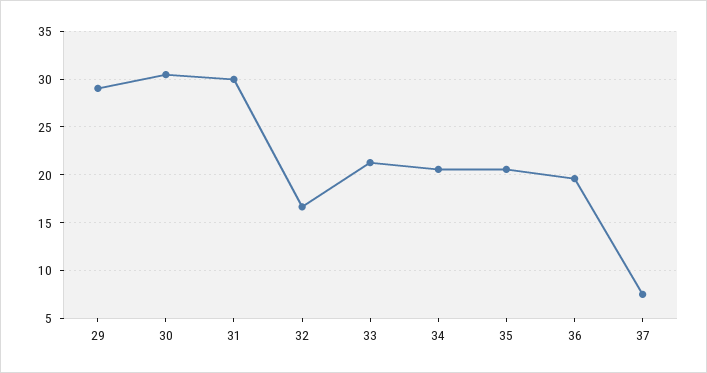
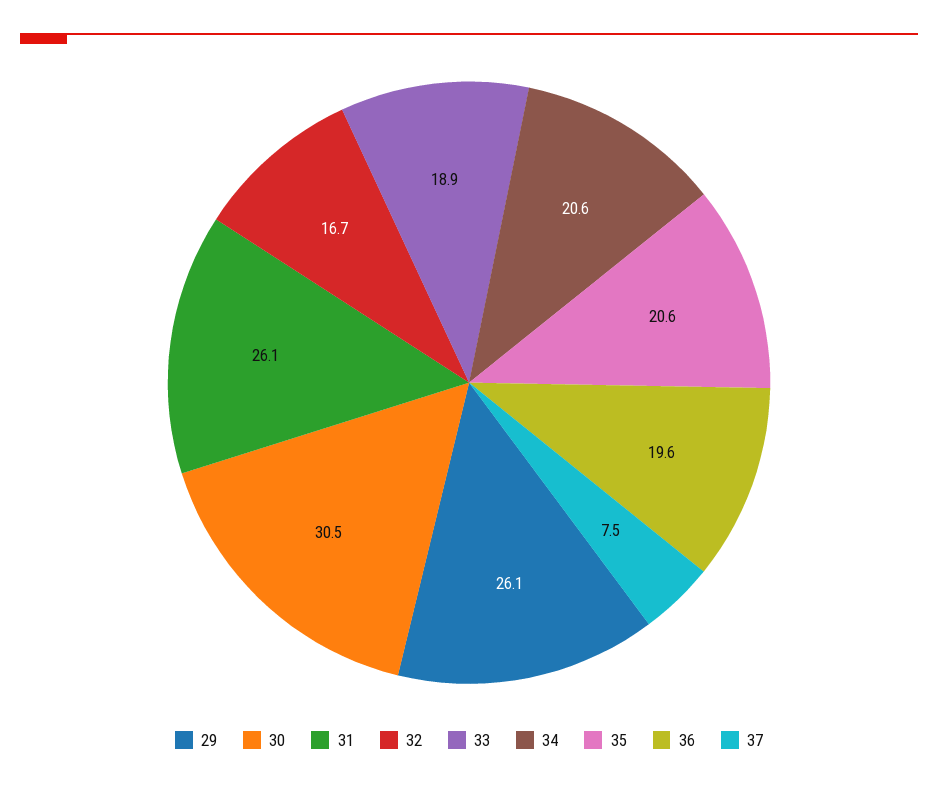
29: 29 -> 26.1
31: 30 -> 26.1
33: 21 -> 18.9

